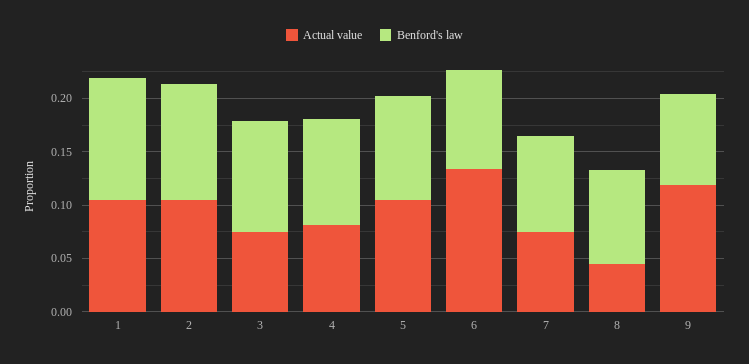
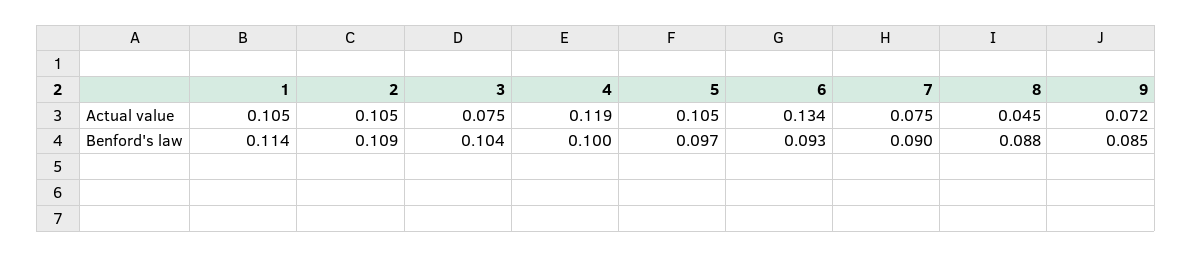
Actual value, 4: 0.08 -> 0.119
Actual value, 9: 0.12 -> 0.072

